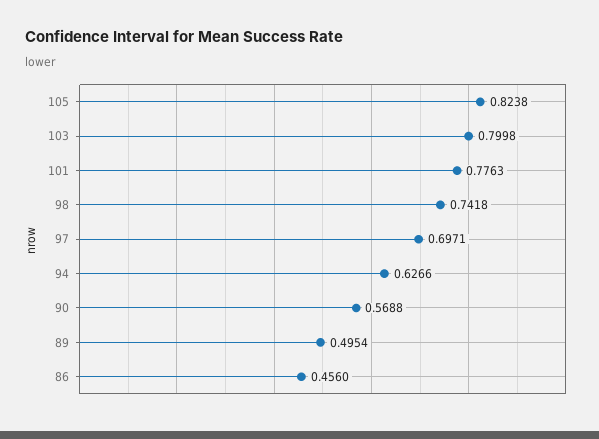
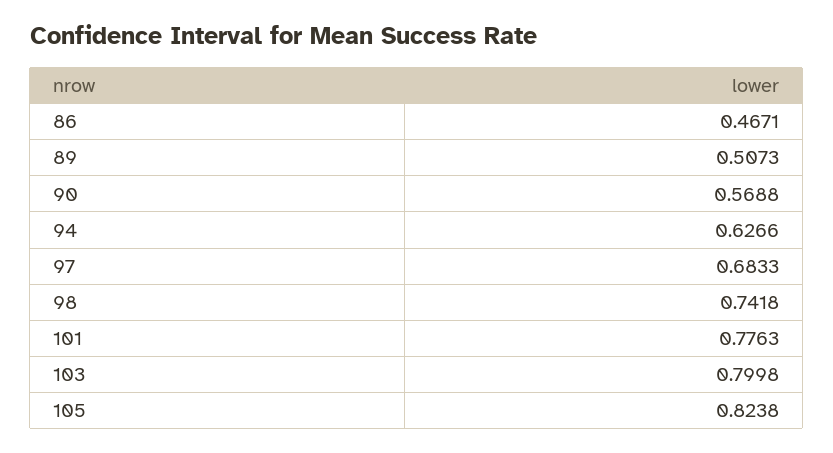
97: 0.6971 -> 0.6833
89: 0.4954 -> 0.5073
86: 0.456 -> 0.4671

